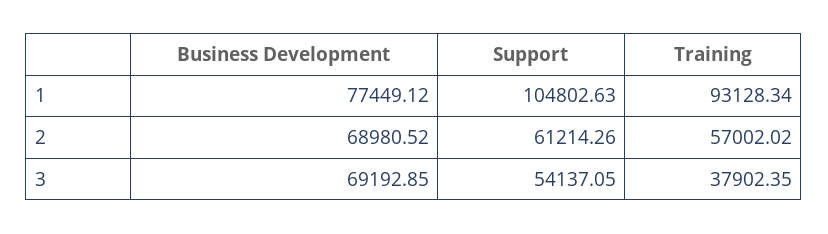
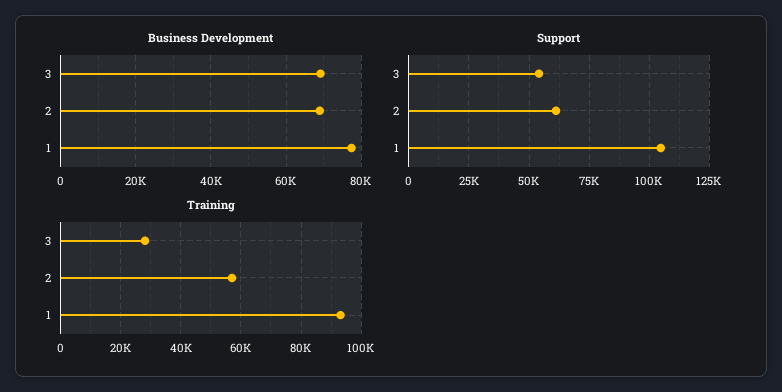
Training, 3: 37902.35 -> 28000

